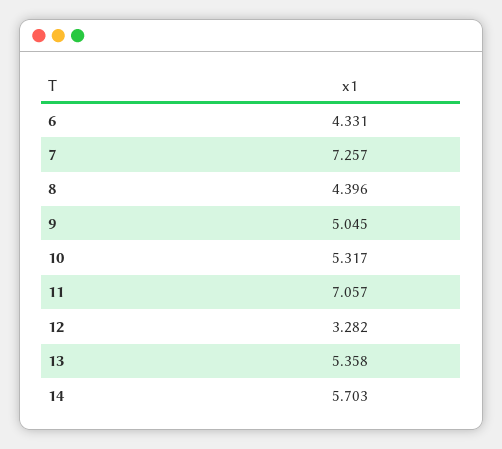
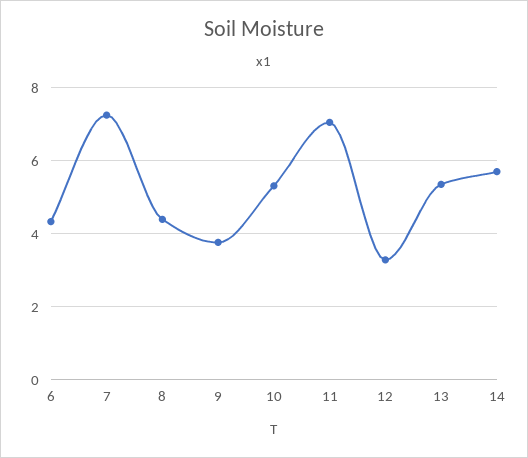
9: 5.045 -> 3.8

